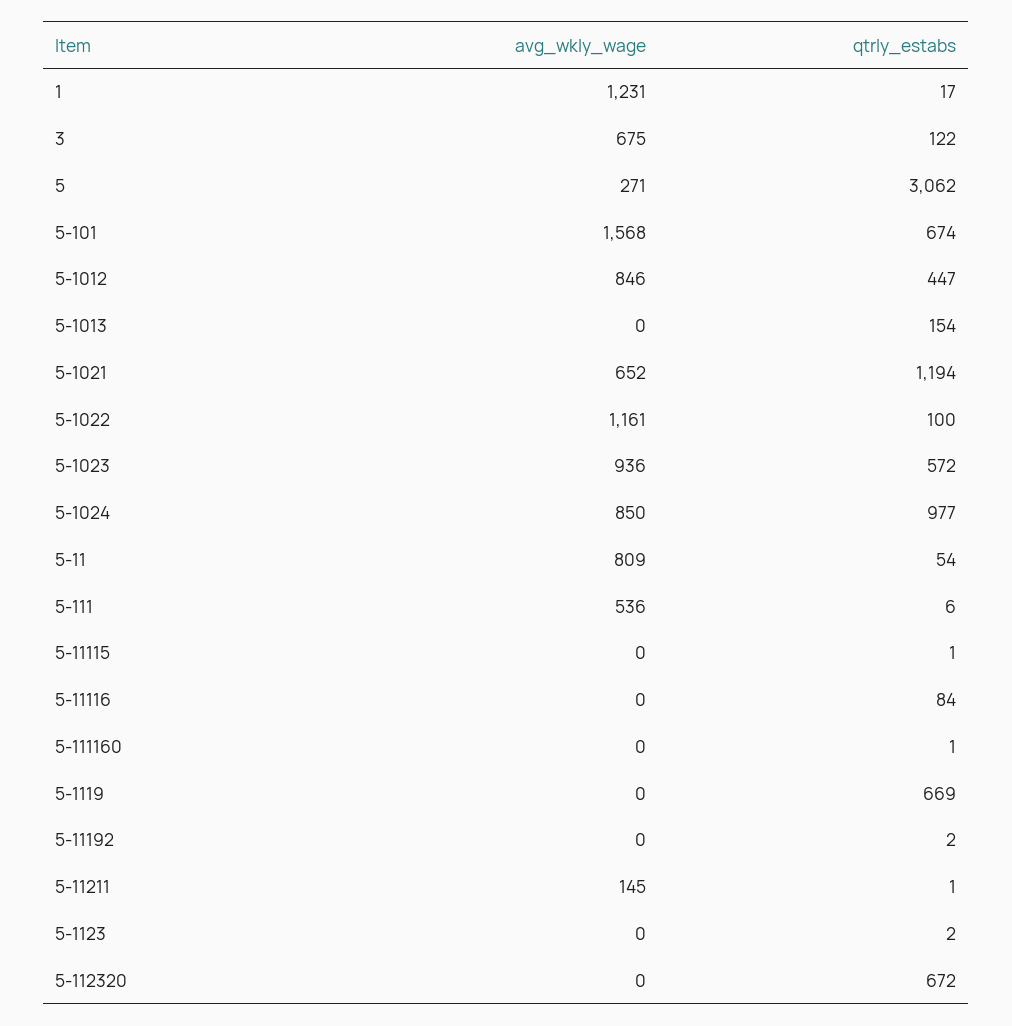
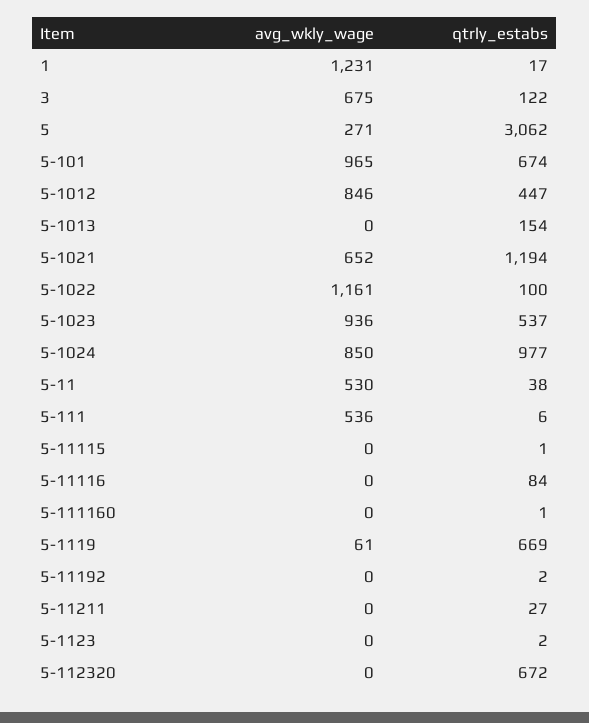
avg_wkly_wage, 5-101: 1568 -> 965
qtrly_estabs, 5-1023: 572 -> 537
avg_wkly_wage, 5-11: 809 -> 530
qtrly_estabs, 5-11: 54 -> 38
avg_wkly_wage, 5-1119: 0 -> 61
avg_wkly_wage, 5-11211: 145 -> 0
qtrly_estabs, 5-11211: 1 -> 27

